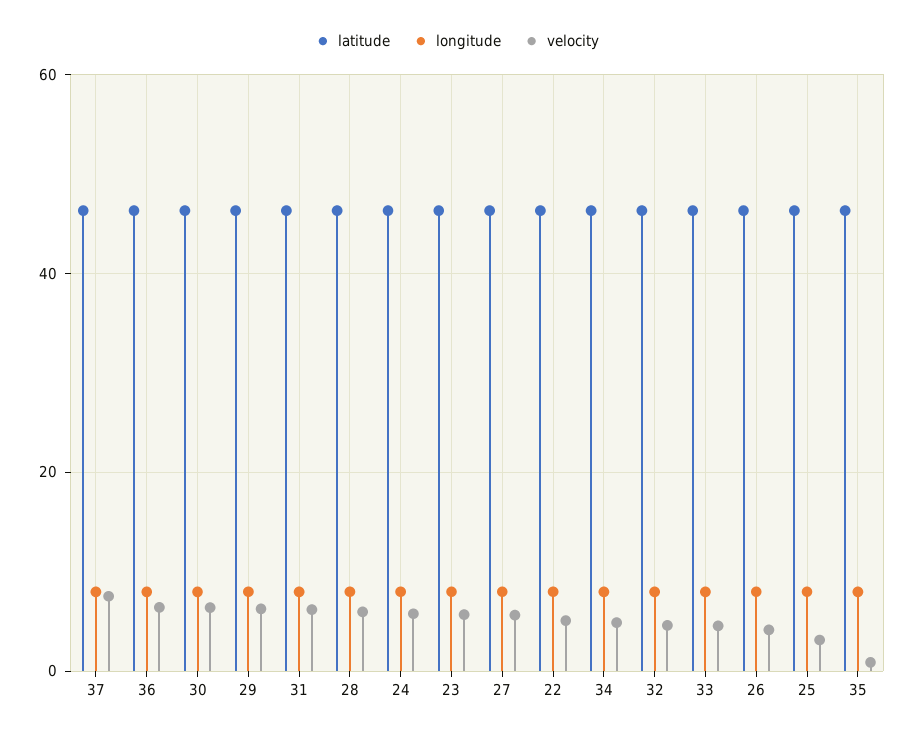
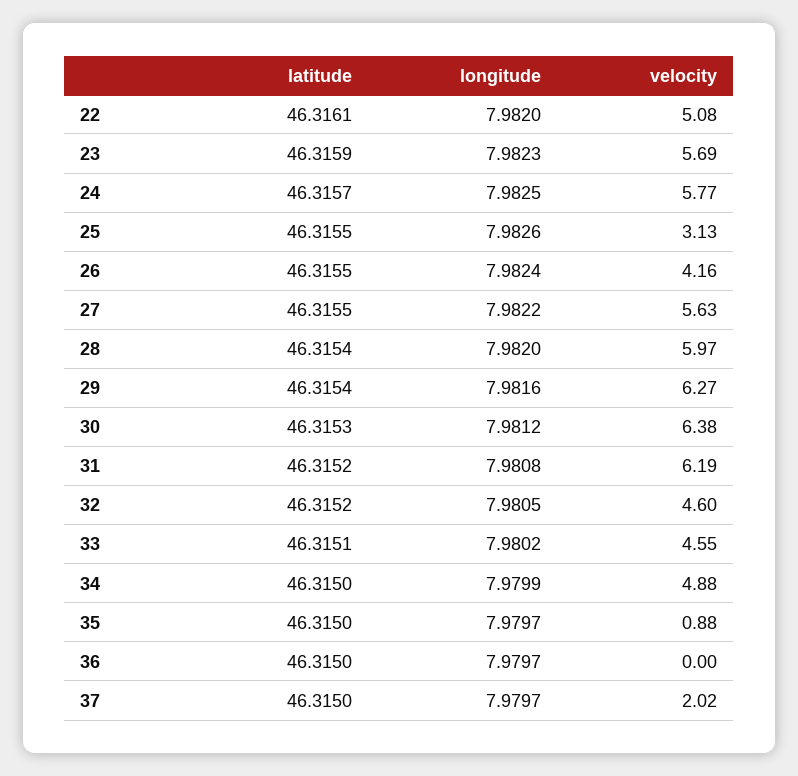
velocity, 37: 8 -> 2.02
velocity, 36: 6 -> 0

